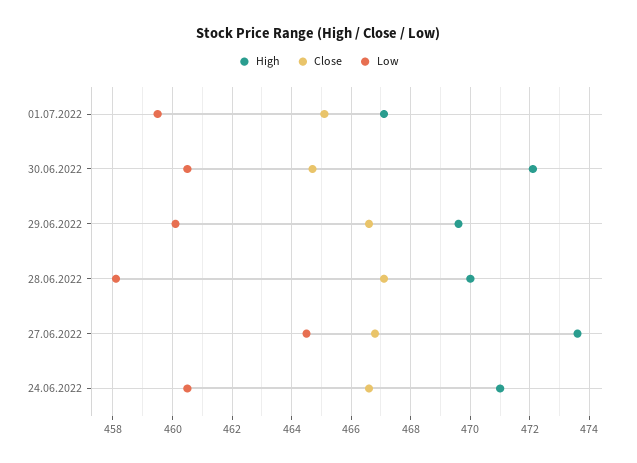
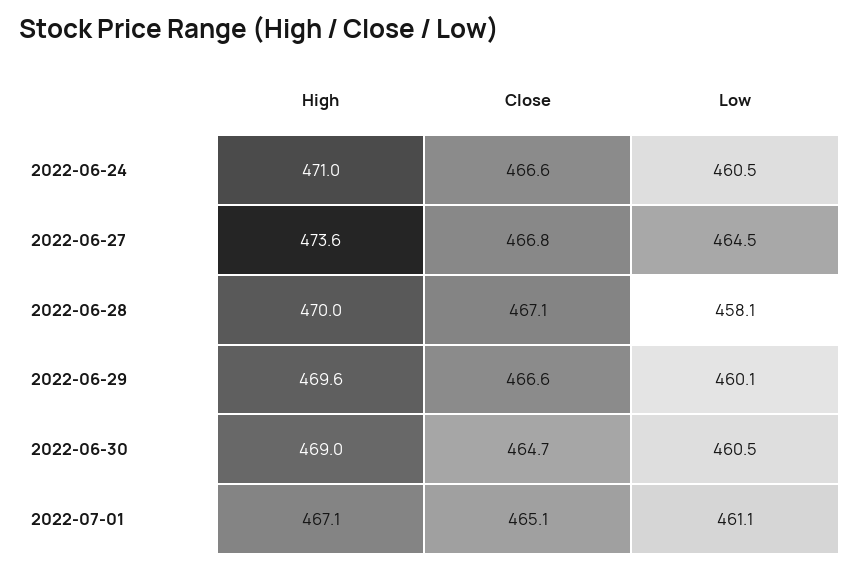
Low, 01.07.2022: 459.5 -> 461.1
High, 30.06.2022: 472 -> 469

